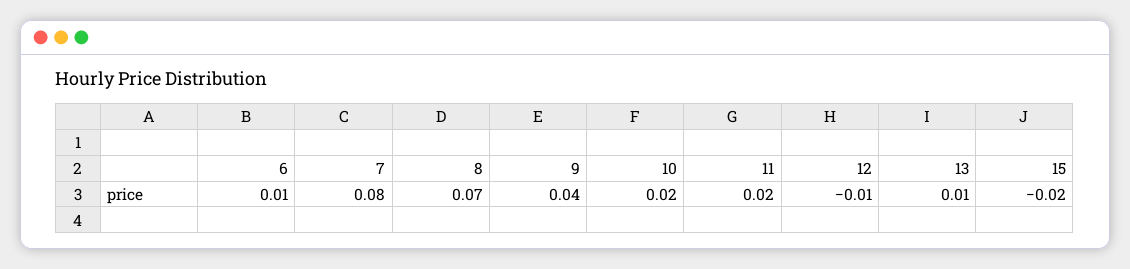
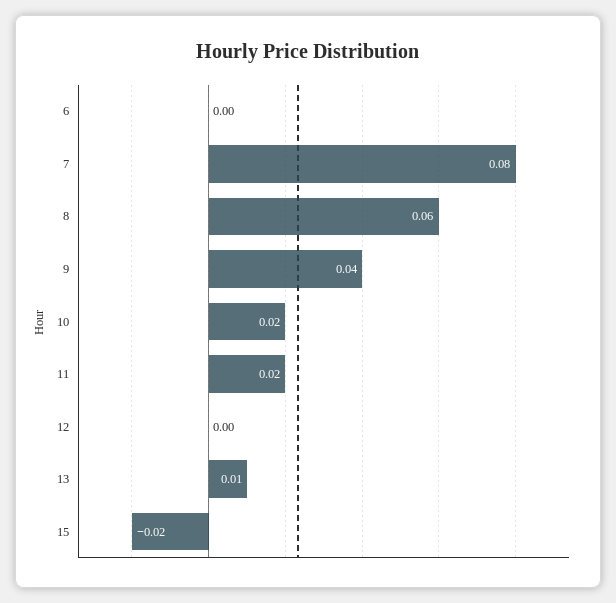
6: 0.01 -> 0
8: 0.07 -> 0.06
12: -0.01 -> 0

